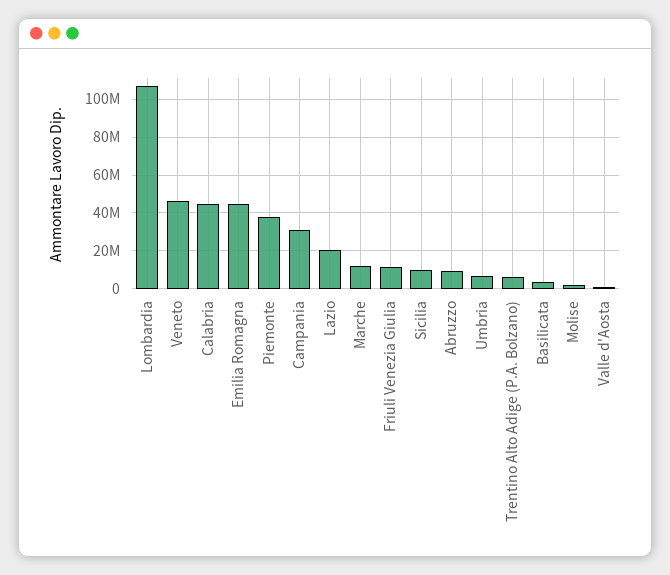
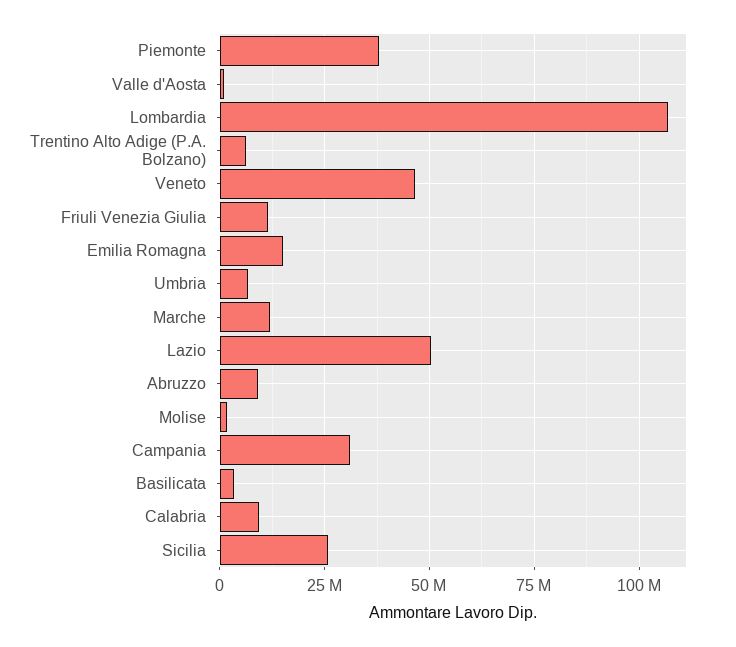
Calabria: 45000000 -> 10000000
Emilia Romagna: 45000000 -> 15000000
Lazio: 20000000 -> 50000000
Sicilia: 10000000 -> 25000000

